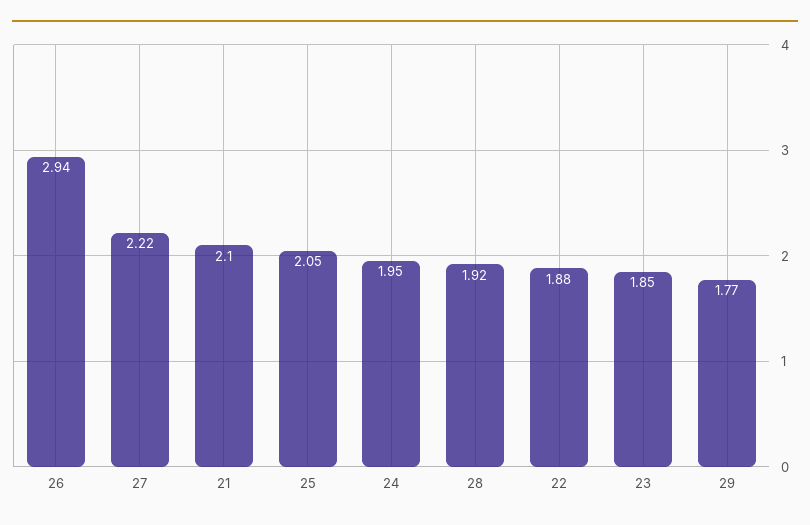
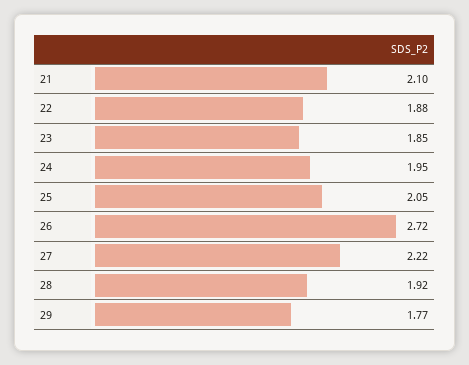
26: 2.94 -> 2.72

